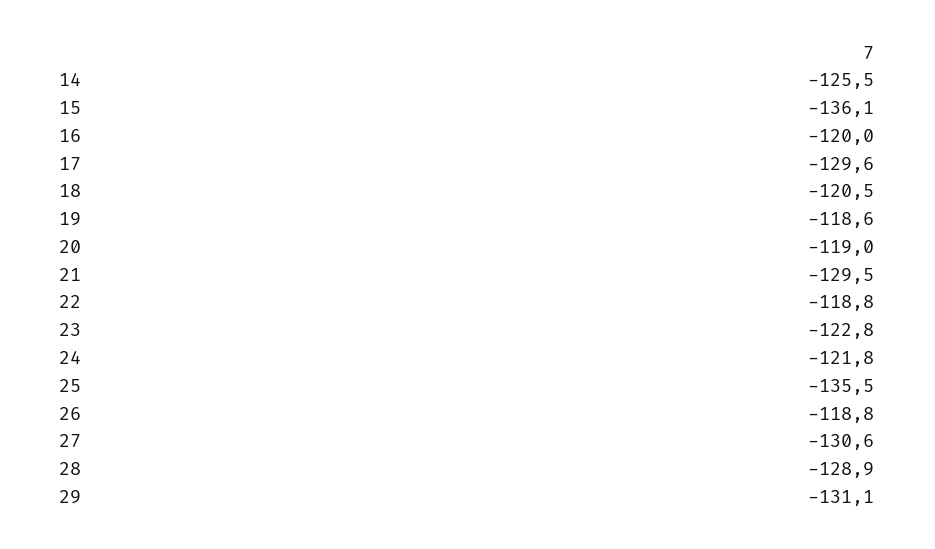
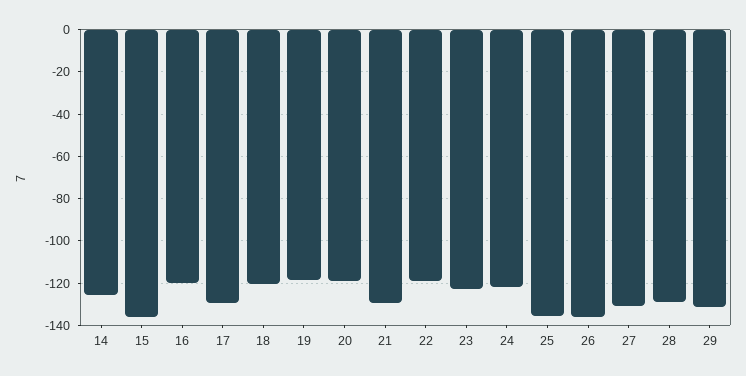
26: -118.8 -> -135

